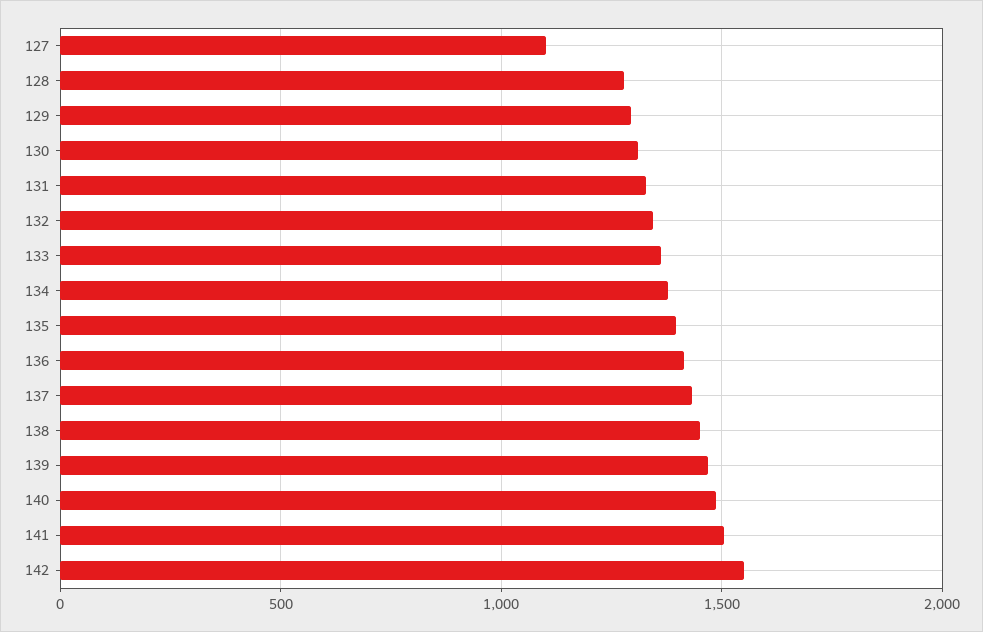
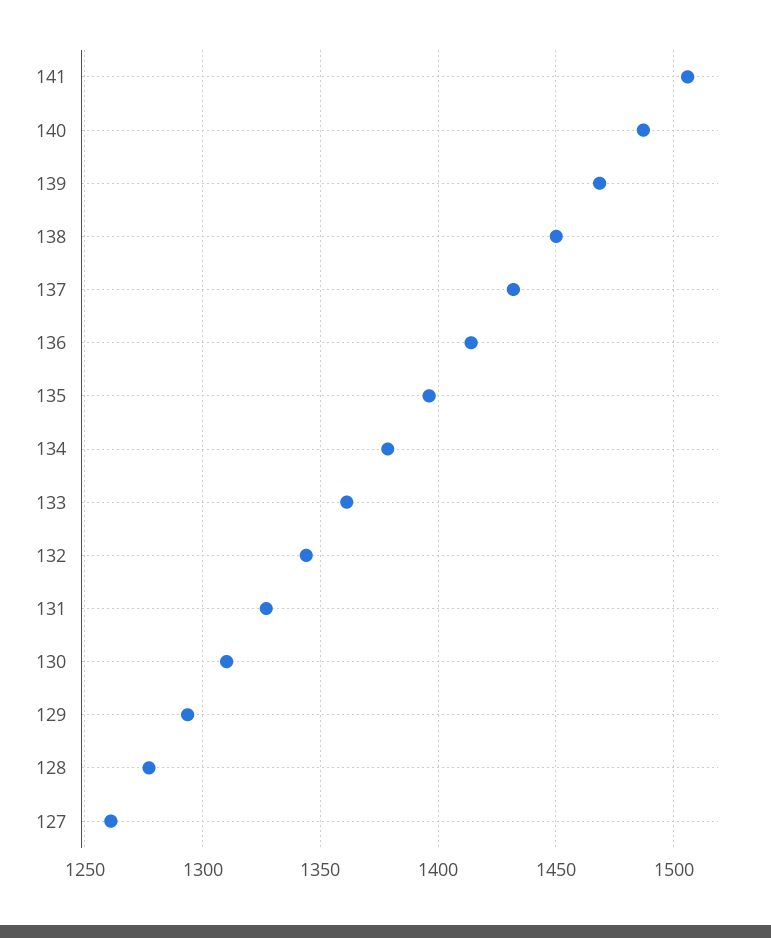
127: 1100 -> 1260
142: 1550 -> none

